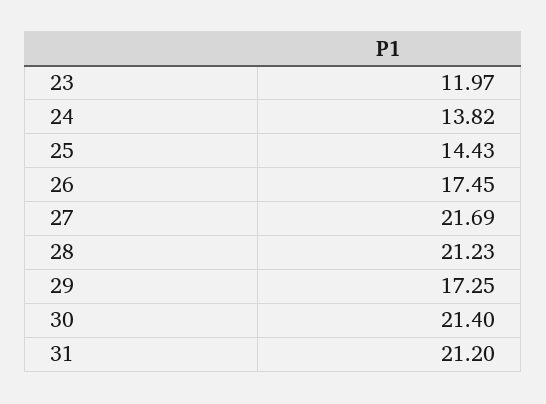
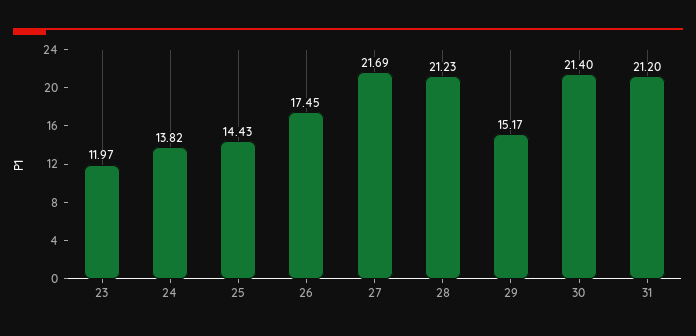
29: 17.25 -> 15.17

